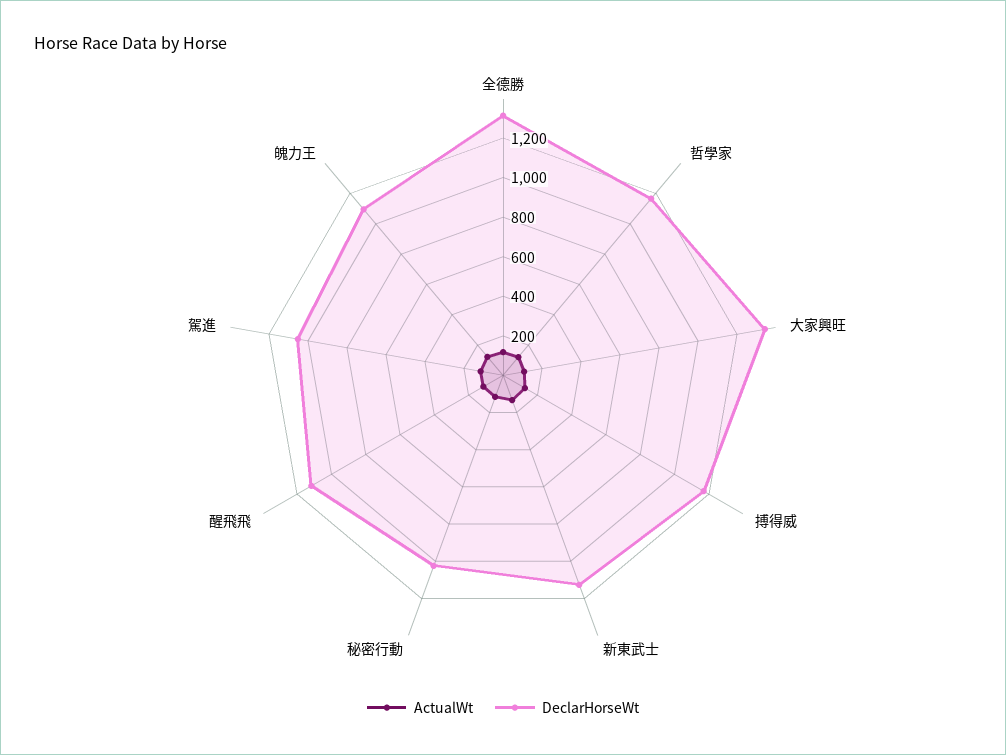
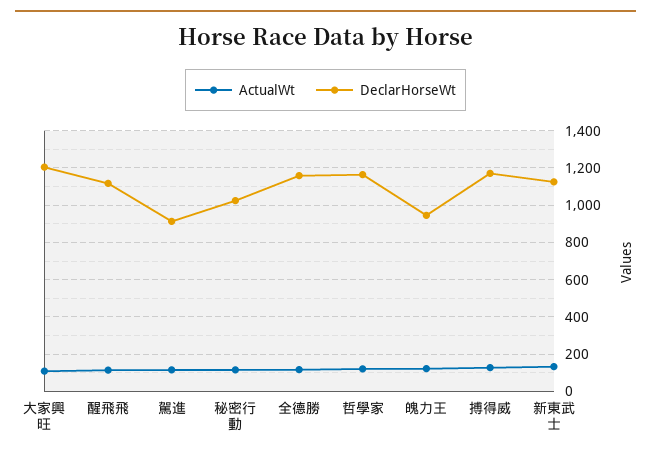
DeclarHorseWt, 全德勝: 1300 -> 1150
DeclarHorseWt, 大家興旺: 1350 -> 1200
DeclarHorseWt, 駕進: 1050 -> 900
DeclarHorseWt, 魄力王: 1100 -> 950

